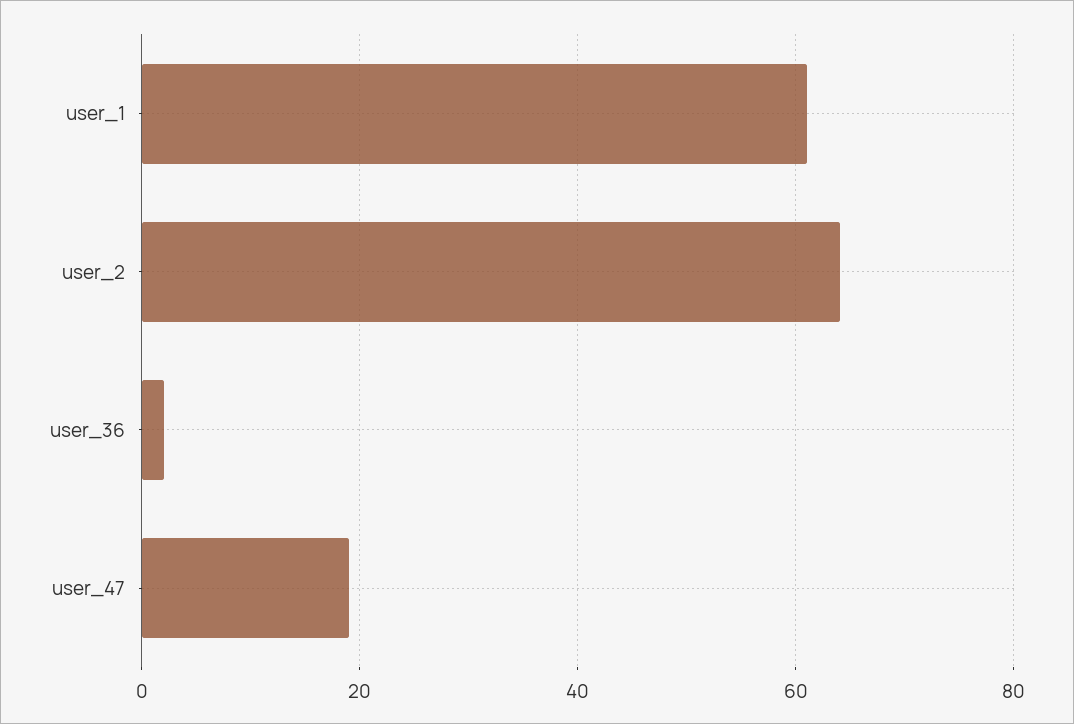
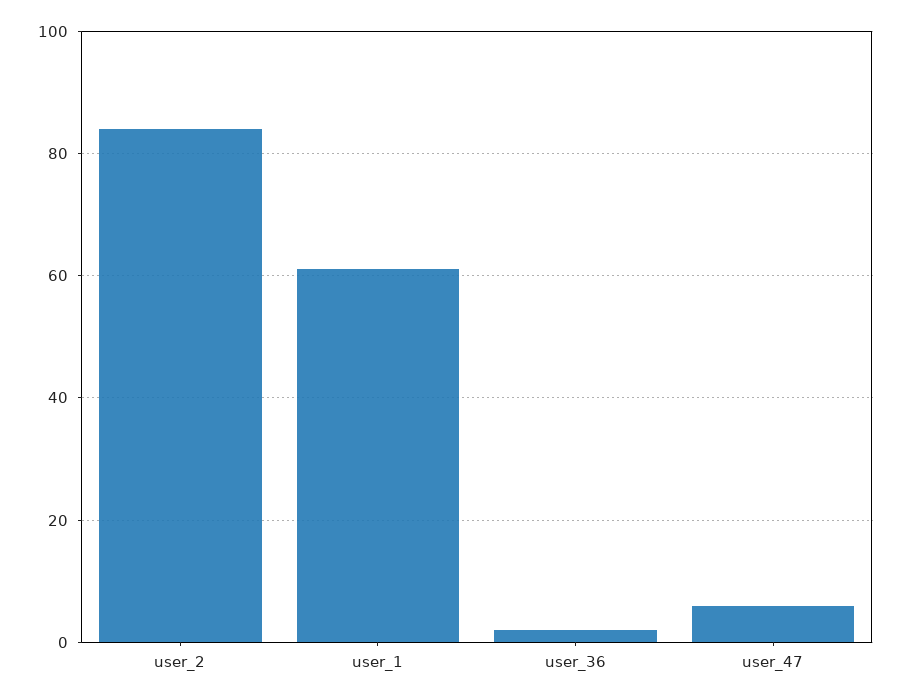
user_2: 65 -> 85
user_47: 20 -> 5

